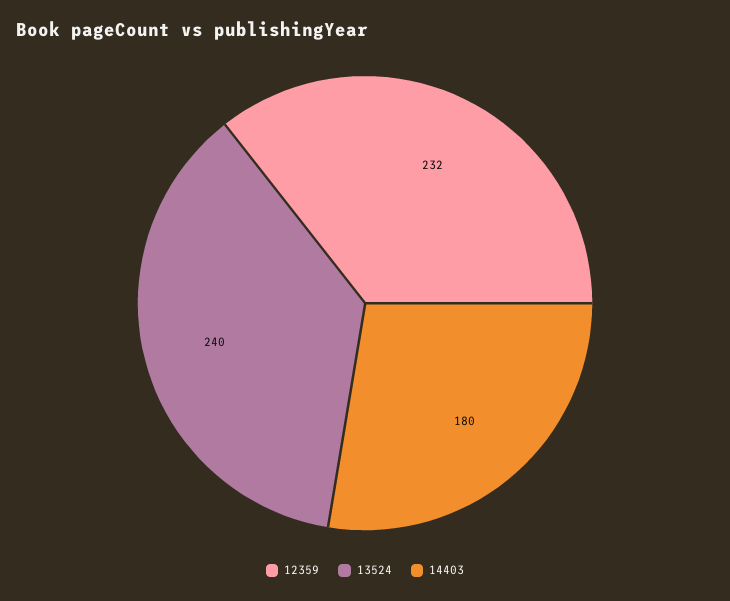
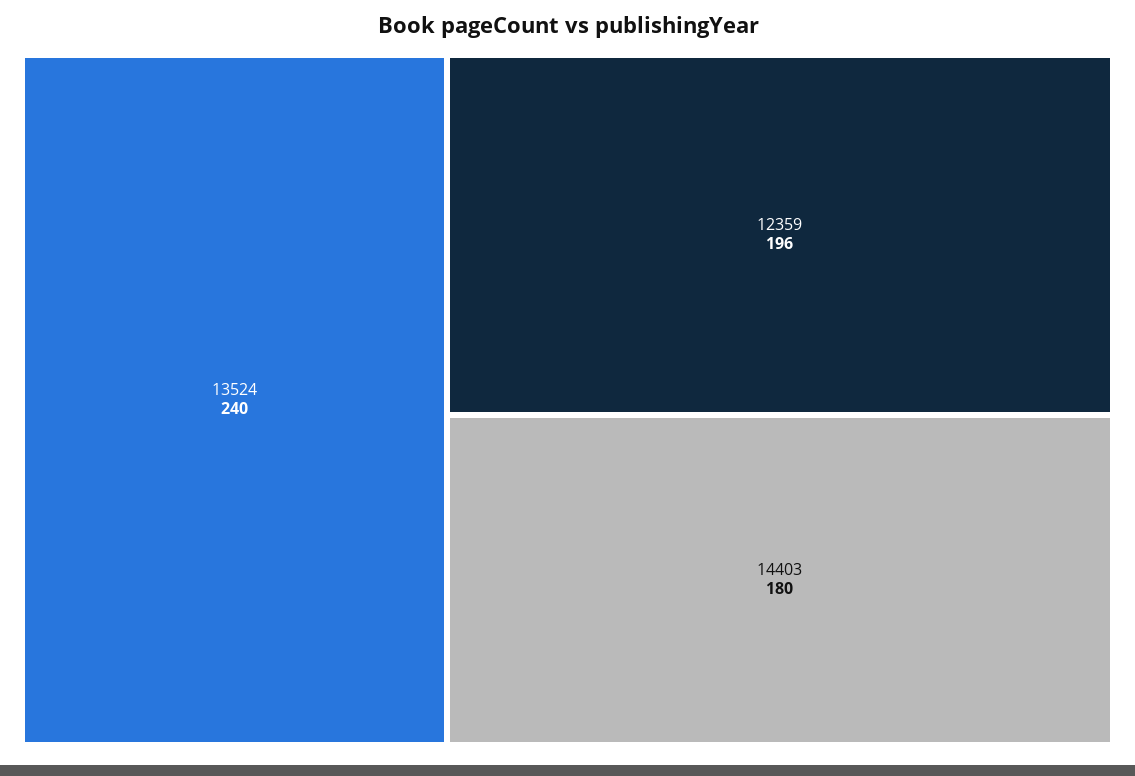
12359: 232 -> 196

